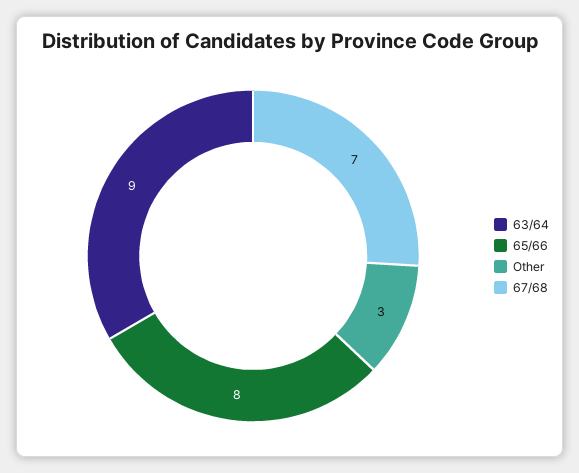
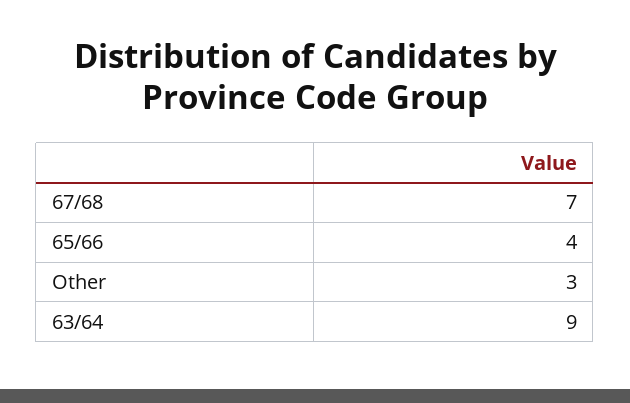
65/66: 8 -> 4

